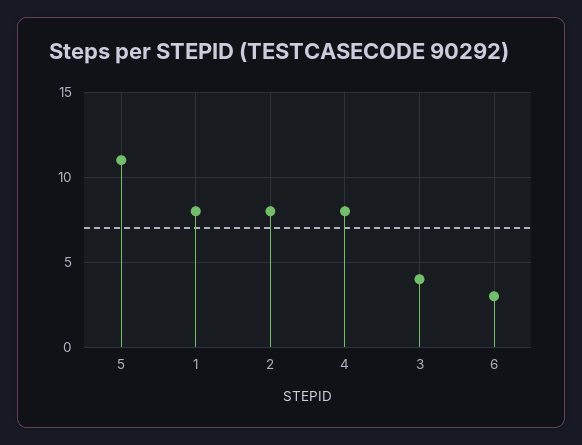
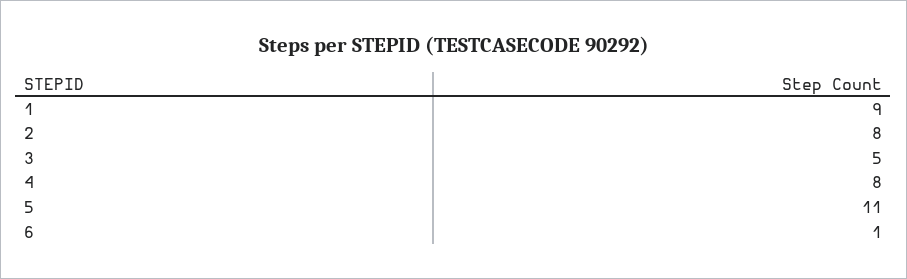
1: 8 -> 9
3: 4 -> 5
6: 3 -> 1

